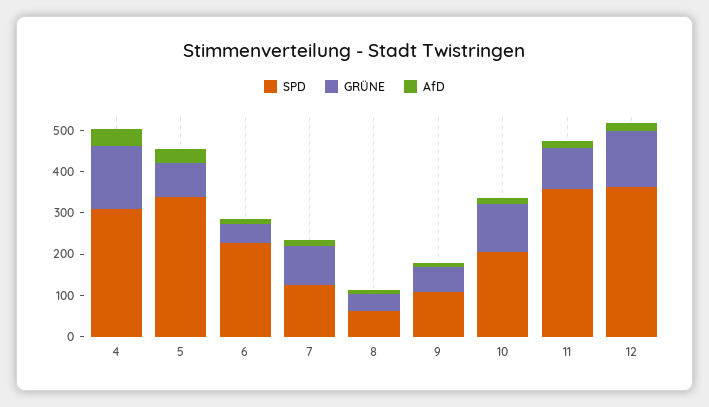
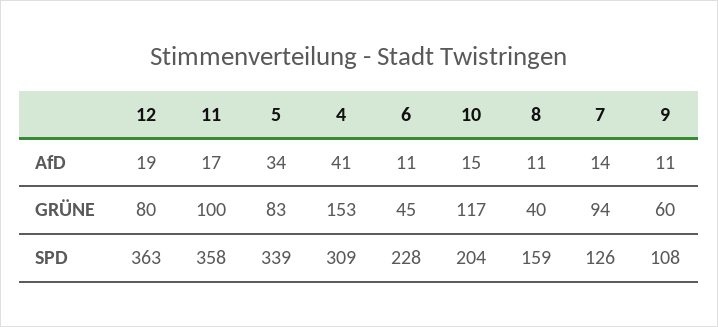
SPD, 8: 60 -> 159
GRÜNE, 12: 140 -> 80

